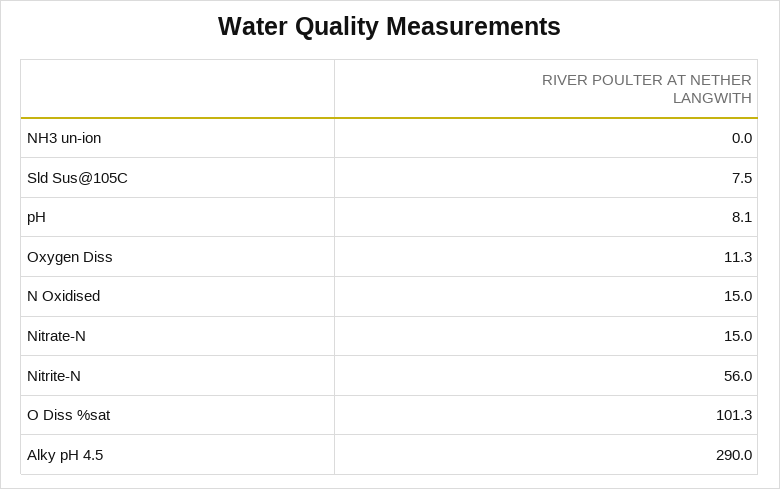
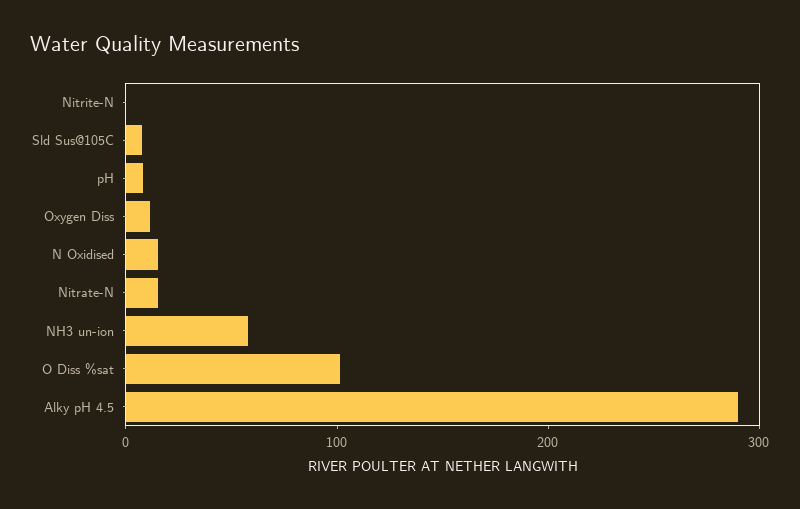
NH3 un-ion: 0 -> 60
Nitrite-N: 56 -> 0

